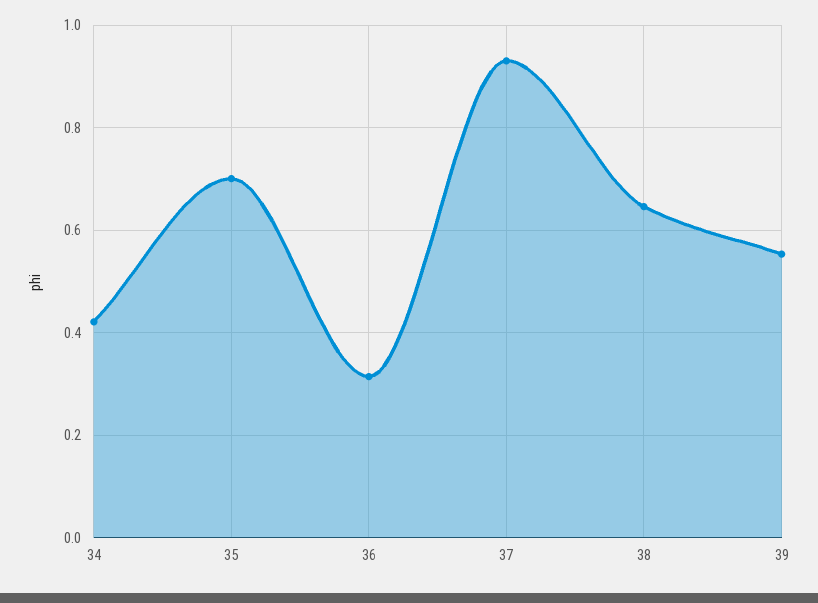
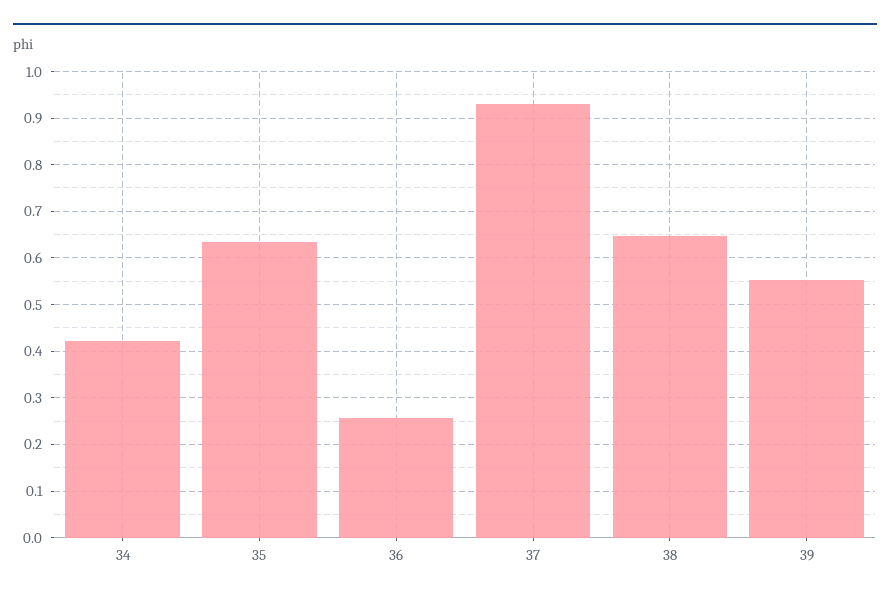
35: 0.7 -> 0.64
36: 0.32 -> 0.26

